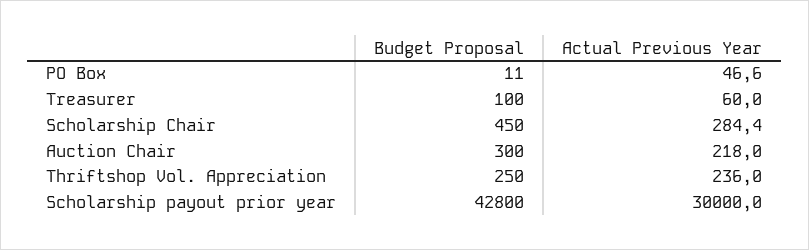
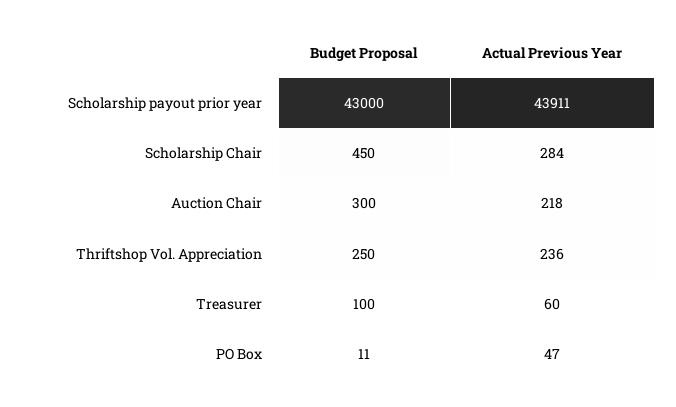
Budget Proposal, Scholarship payout prior year: 42800 -> 43000
Actual Previous Year, Scholarship payout prior year: 30000 -> 43911

